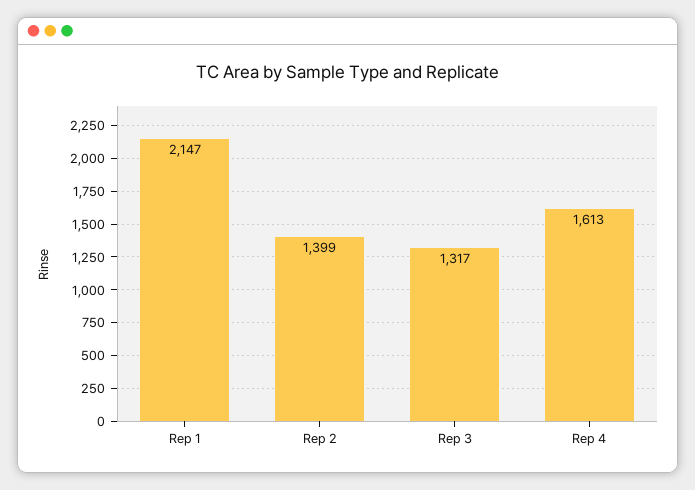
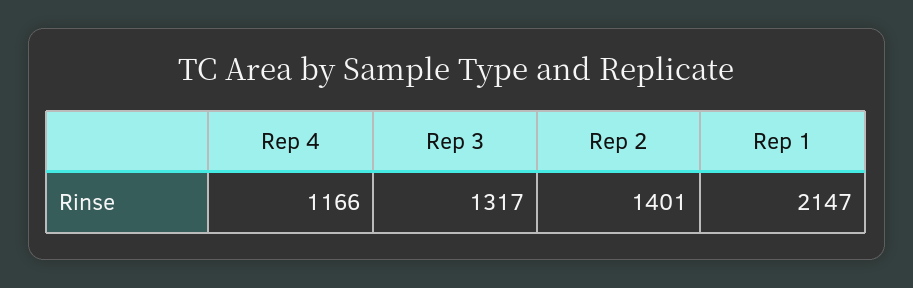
Rep 2: 1399 -> 1401
Rep 4: 1613 -> 1166

